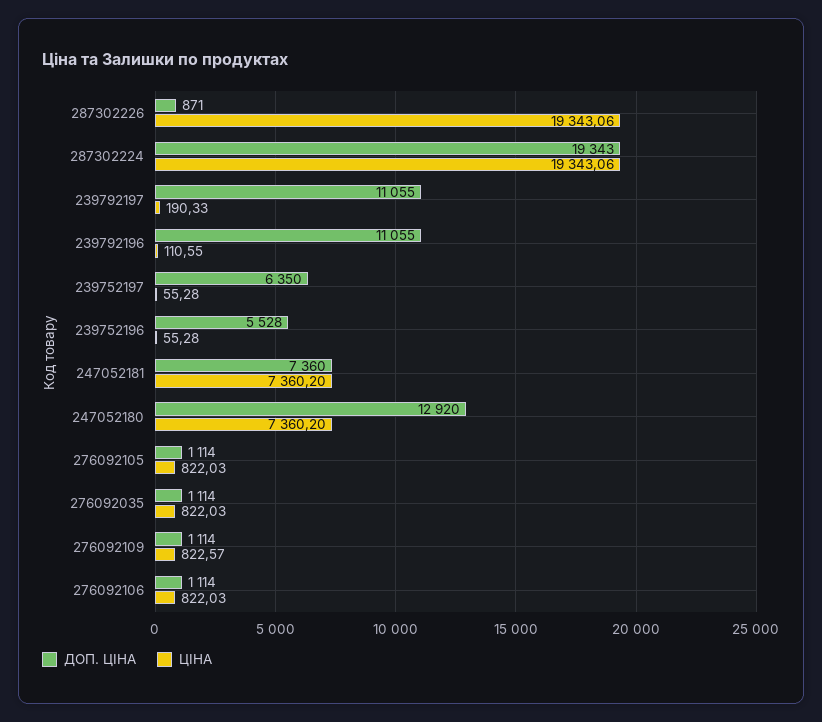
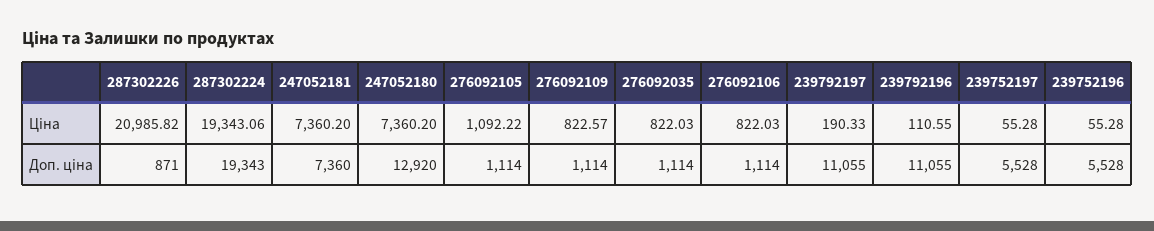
ЦІНА, 287302226: 19343.06 -> 20985.82
ДОП. ЦІНА, 239752197: 6350 -> 5528
ЦІНА, 276092105: 822.03 -> 1092.22

